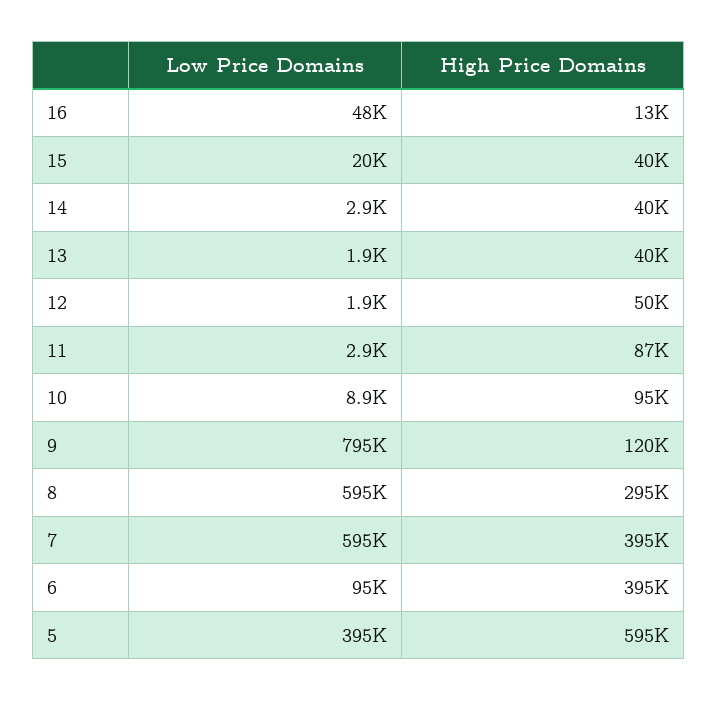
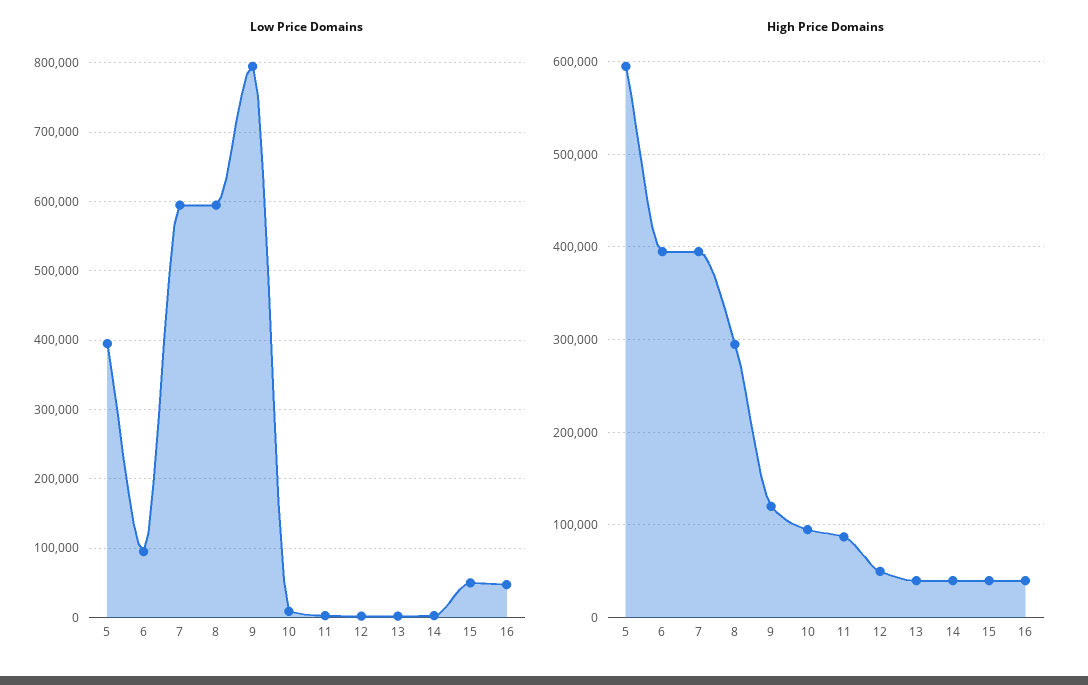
High Price Domains, 16: 13000 -> 40000
Low Price Domains, 15: 20000 -> 50000

